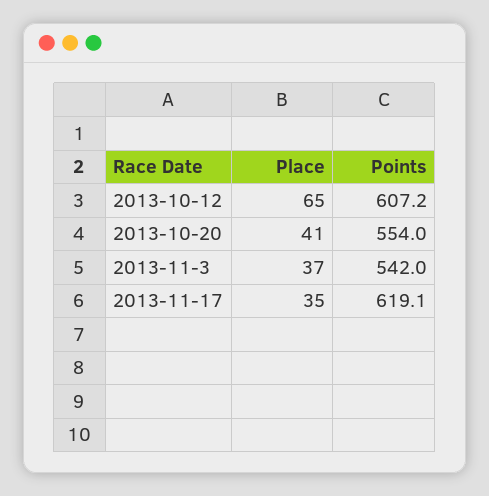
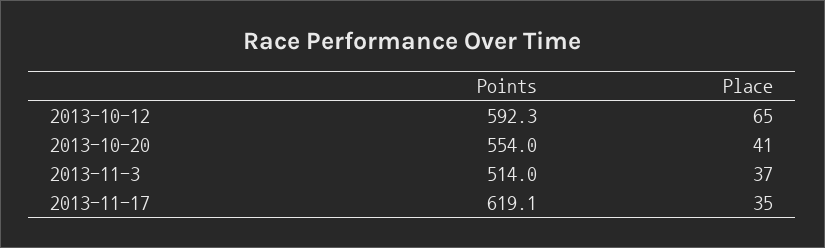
Points, 2013-10-12: 607.2 -> 592.3
Points, 2013-11-3: 542 -> 514

